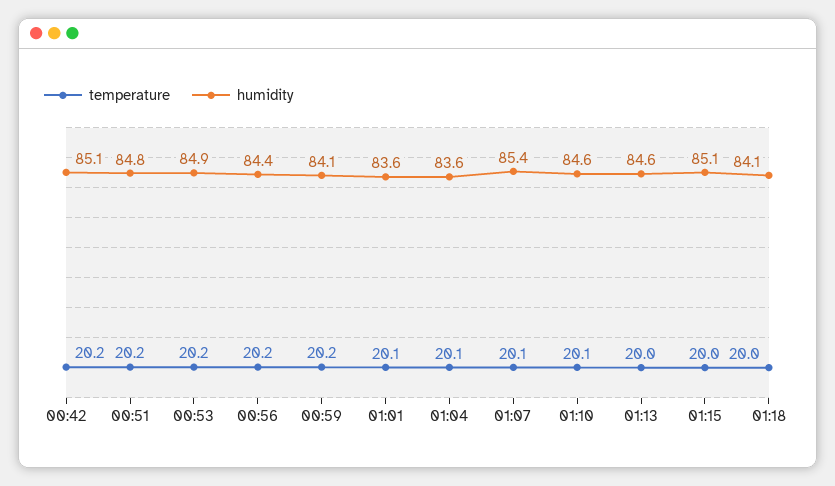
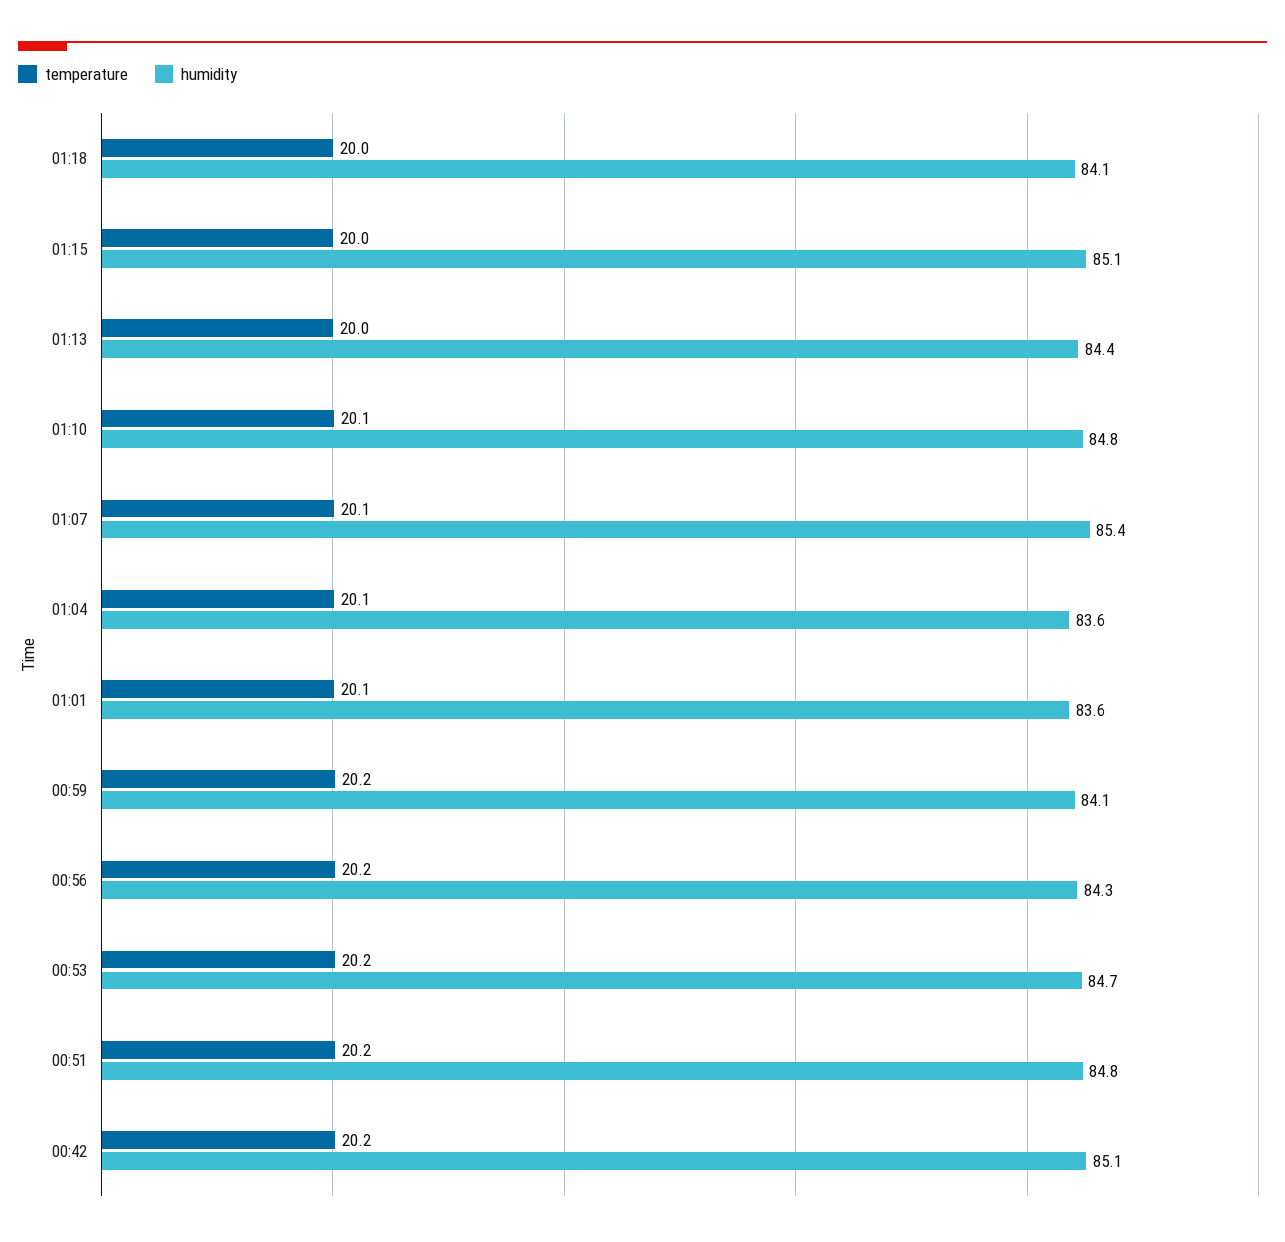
humidity, 00:53: 84.9 -> 84.7
humidity, 00:56: 84.4 -> 84.3
humidity, 01:10: 84.6 -> 84.8
humidity, 01:13: 84.6 -> 84.4

